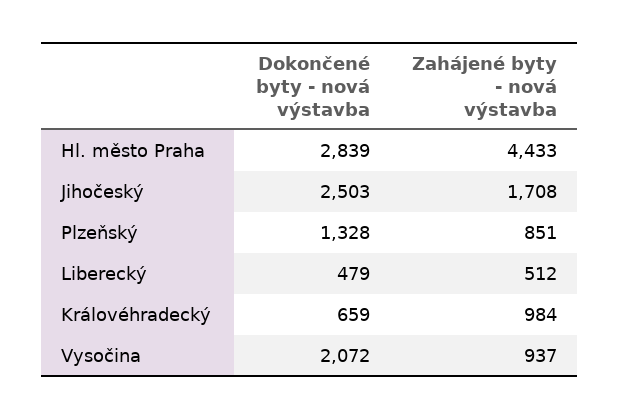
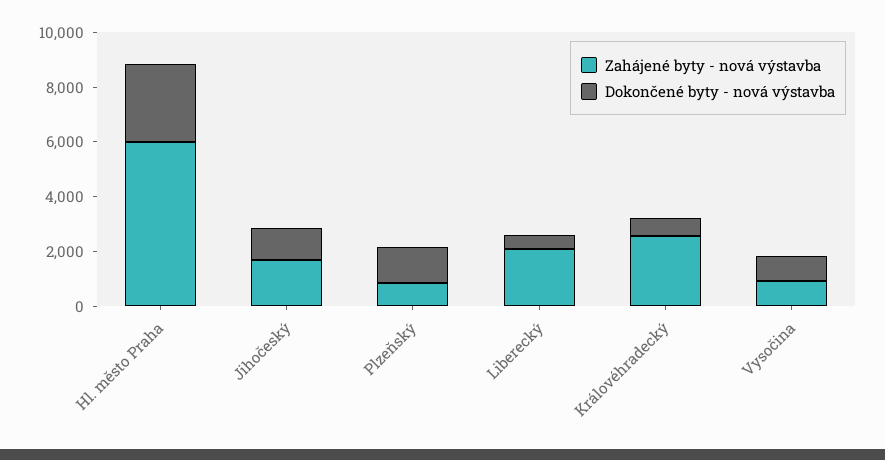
Zahájené byty - nová výstavba, Hl. město Praha: 4433 -> 6000
Dokončené byty - nová výstavba, Jihočeský: 2503 -> 1000
Zahájené byty - nová výstavba, Liberecký: 512 -> 2000
Zahájené byty - nová výstavba, Královéhradecký: 984 -> 2500
Dokončené byty - nová výstavba, Vysočina: 2072 -> 1000

